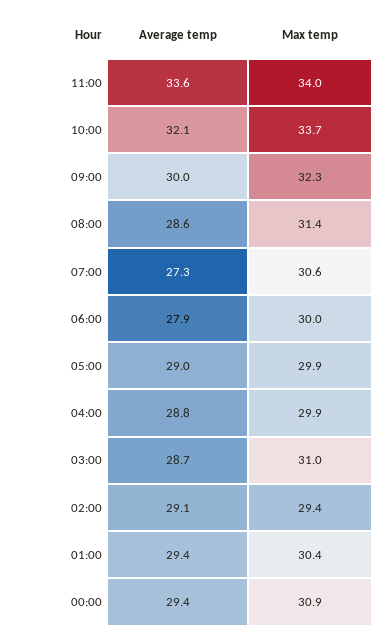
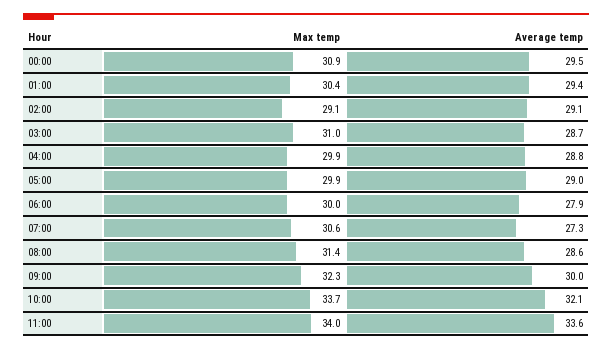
Max temp, 02:00: 29.4 -> 29.1
Average temp, 00:00: 29.4 -> 29.5

